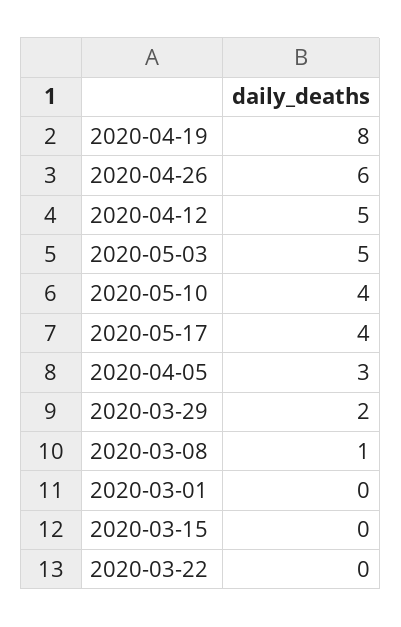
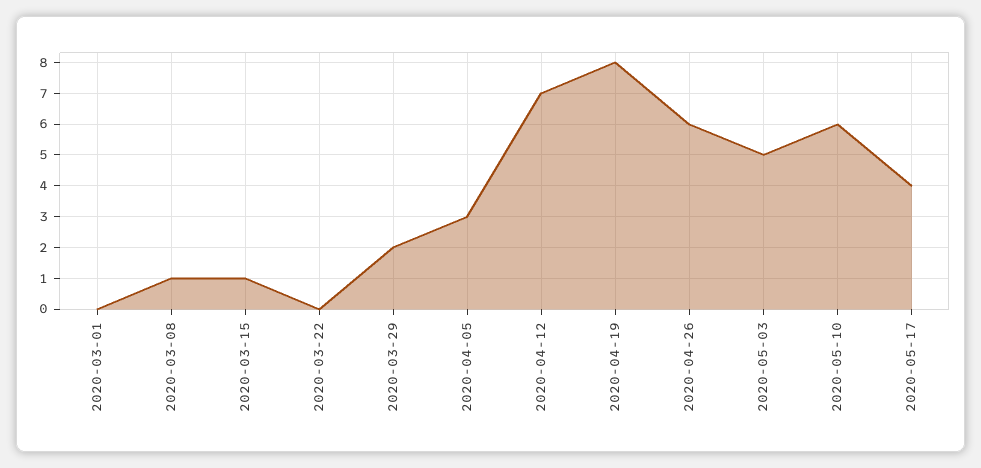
2020-04-12: 5 -> 7
2020-05-10: 4 -> 6
2020-03-15: 0 -> 1

